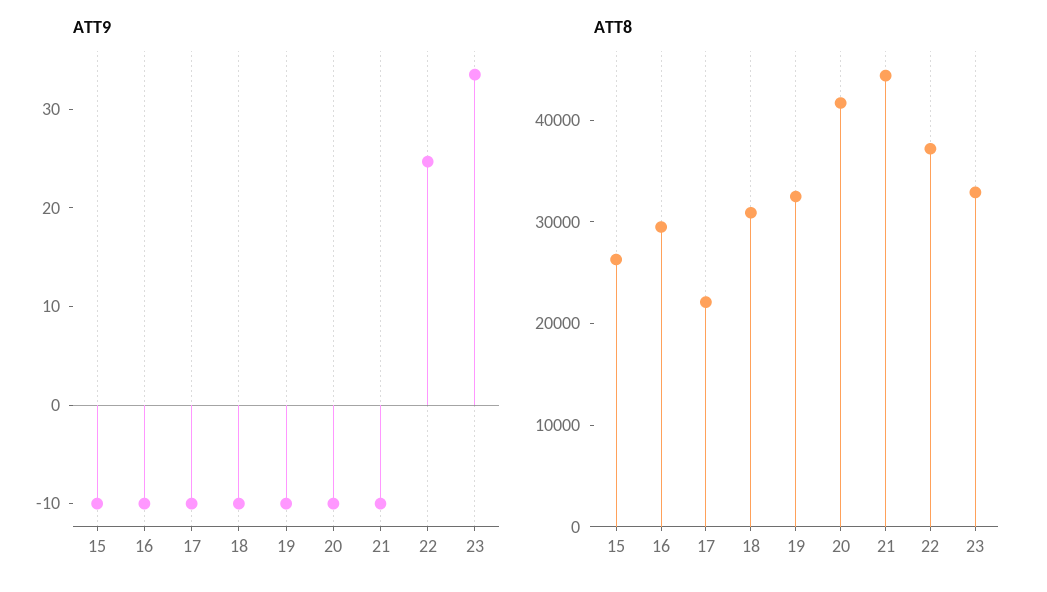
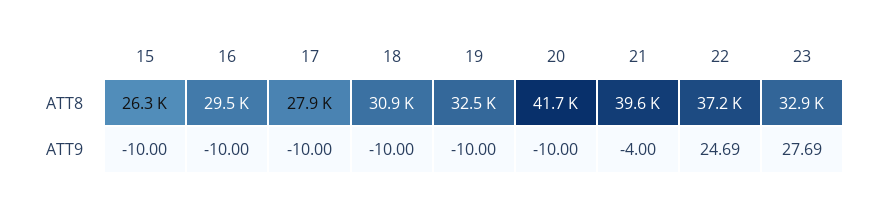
ATT9, 21: -10 -> -4
ATT9, 23: 34 -> 27.69
ATT8, 17: 22000 -> 27900
ATT8, 21: 44000 -> 39600

